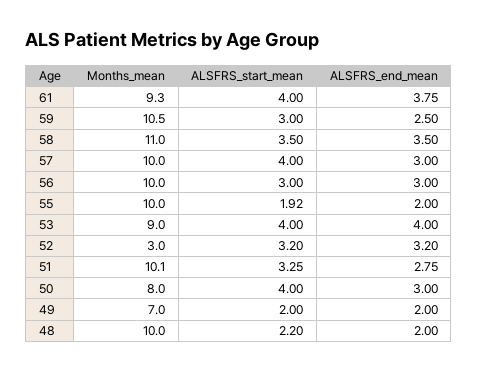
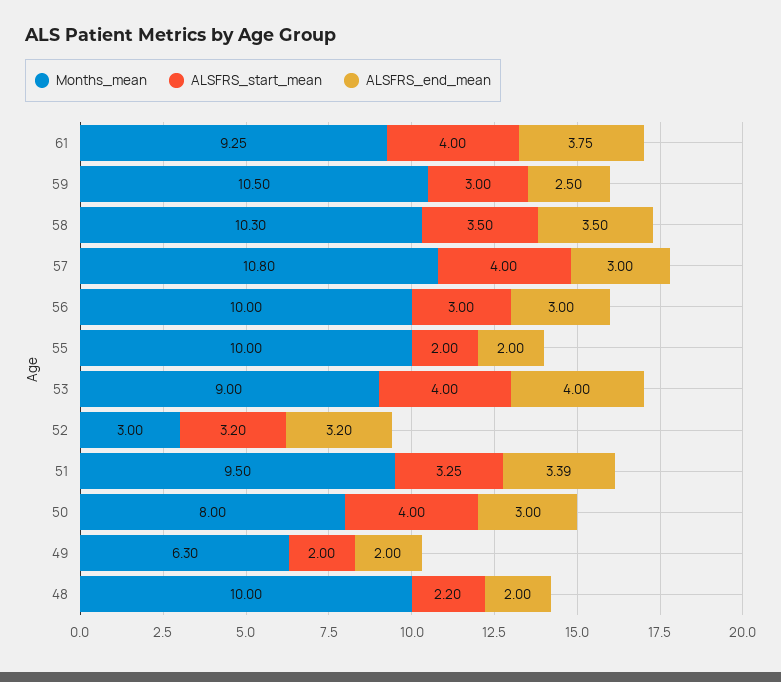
Months_mean, 58: 11 -> 10.3
Months_mean, 57: 10 -> 10.8
ALSFRS_start_mean, 55: 1.92 -> 2
Months_mean, 51: 10.1 -> 9.5
ALSFRS_end_mean, 51: 2.75 -> 3.39
Months_mean, 49: 7 -> 6.3

